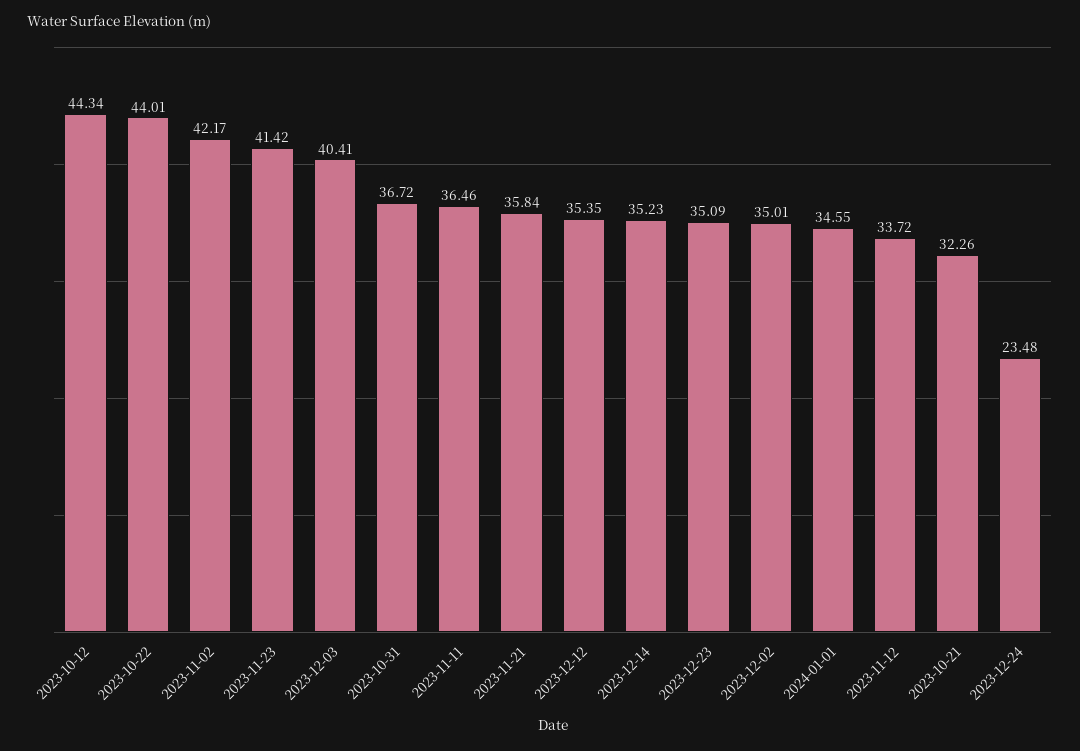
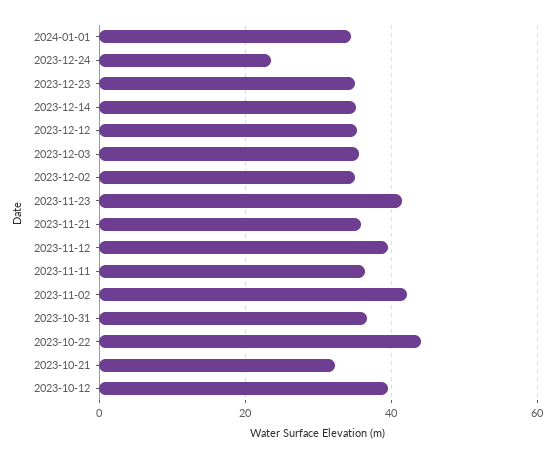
2023-10-12: 44.34 -> 40
2023-12-03: 40.41 -> 36
2023-11-12: 33.72 -> 40

